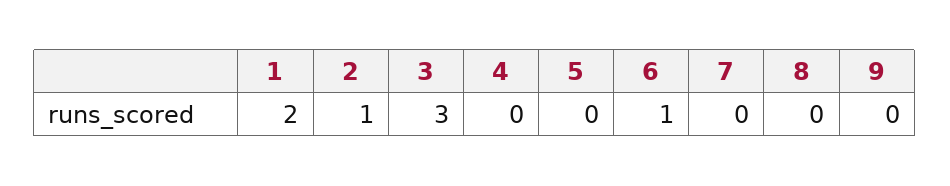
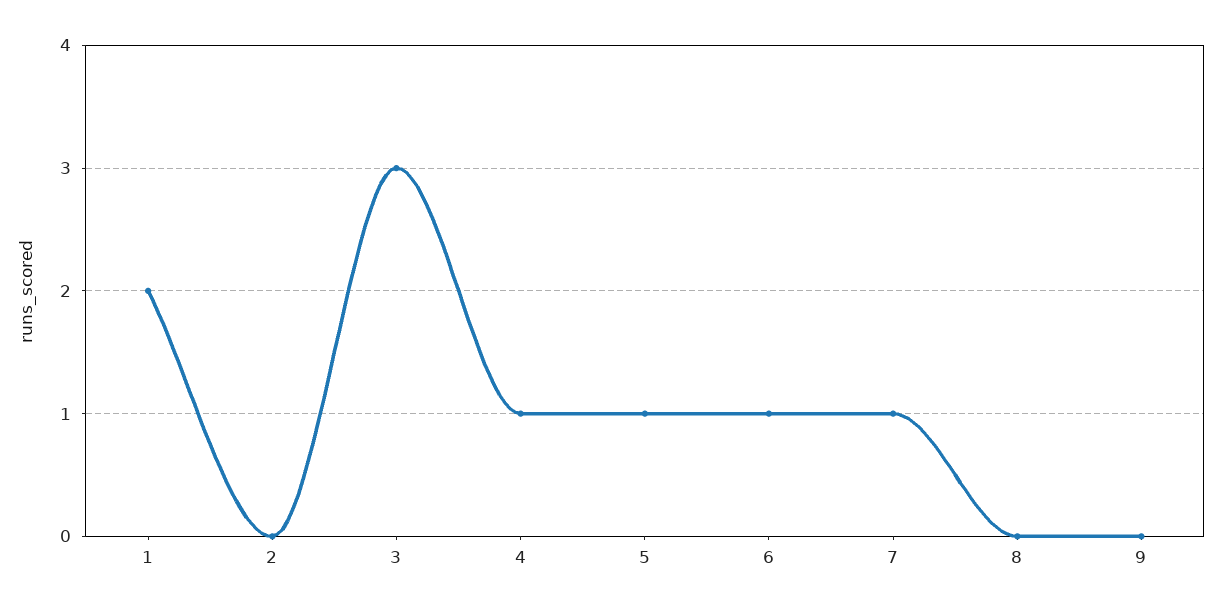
2: 1 -> 0
4: 0 -> 1
5: 0 -> 1
7: 0 -> 1

